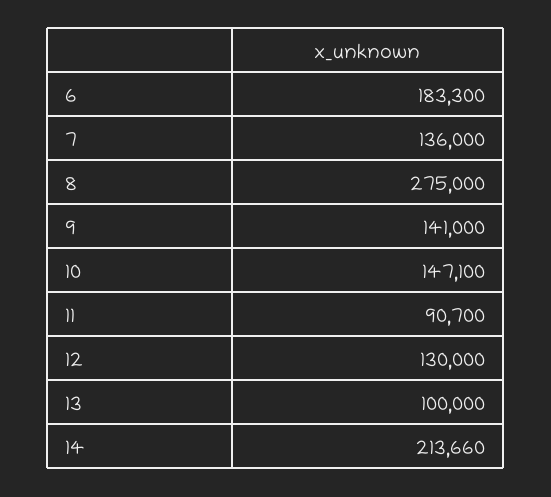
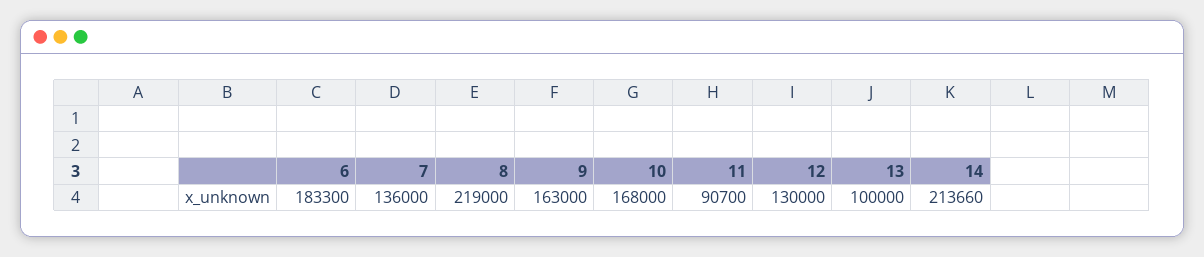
8: 275000 -> 219000
9: 141000 -> 163000
10: 147100 -> 168000

